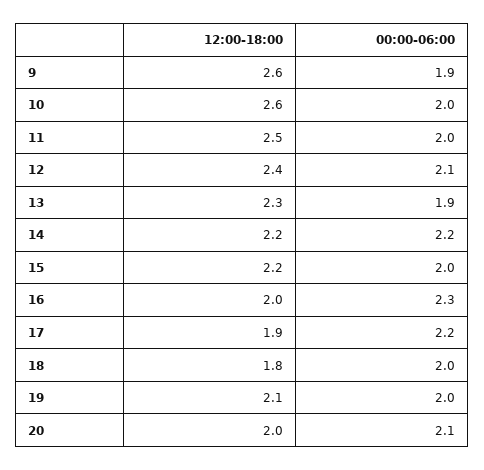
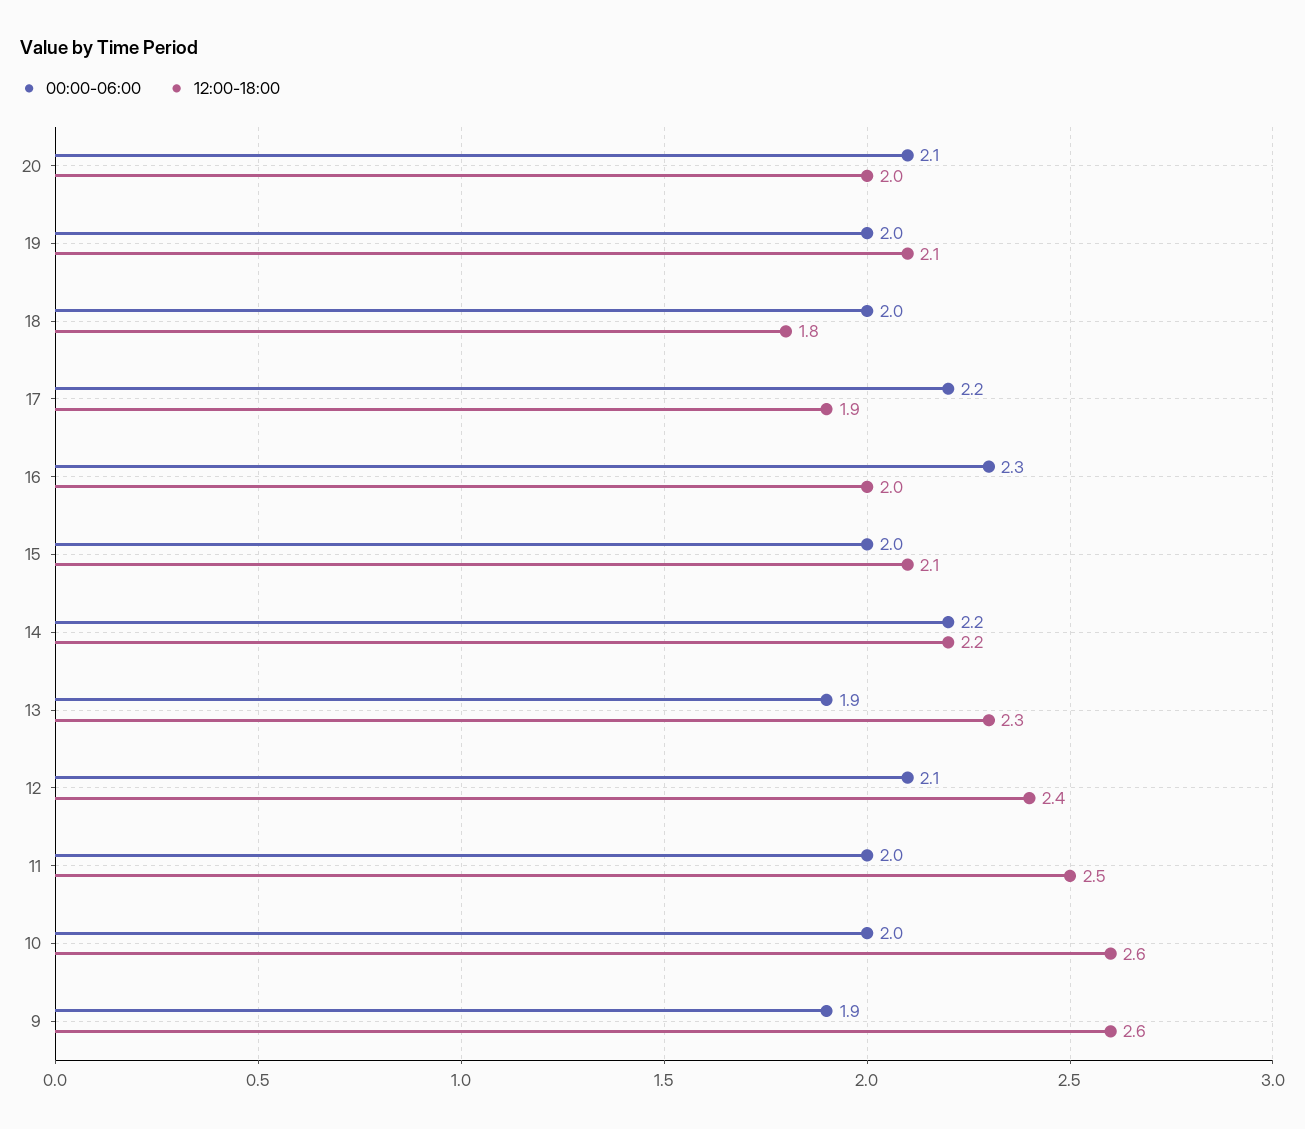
12:00-18:00, 15: 2.2 -> 2.1

